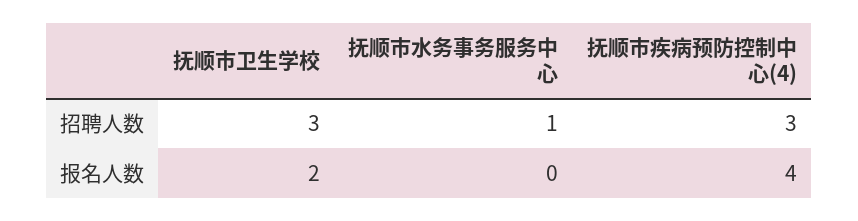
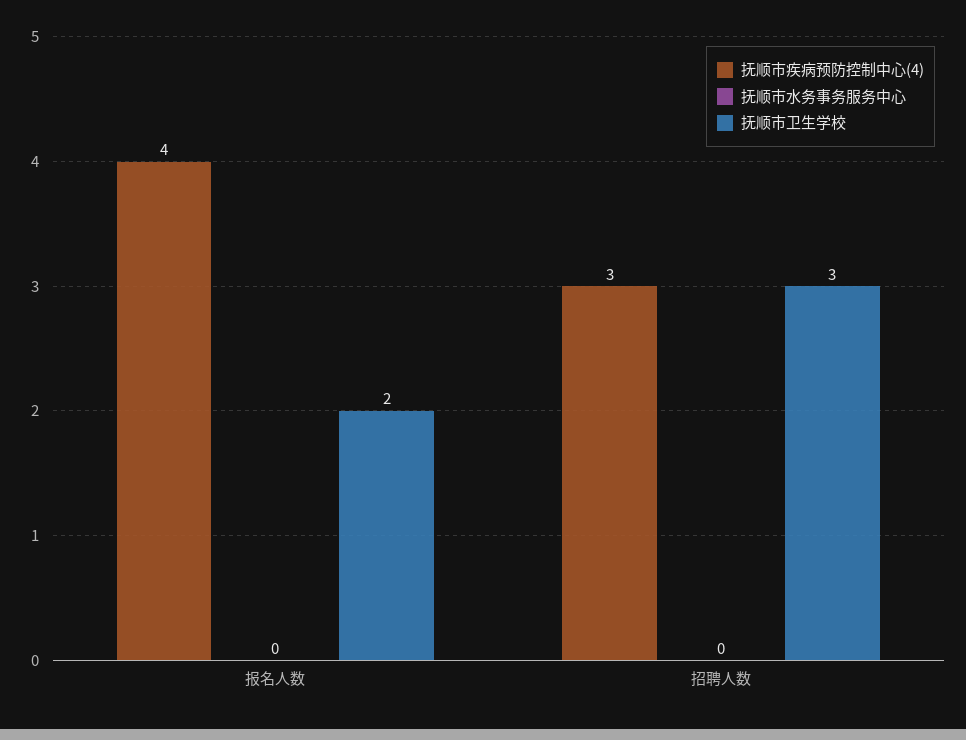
抚顺市水务事务服务中心, 招聘人数: 1 -> 0

